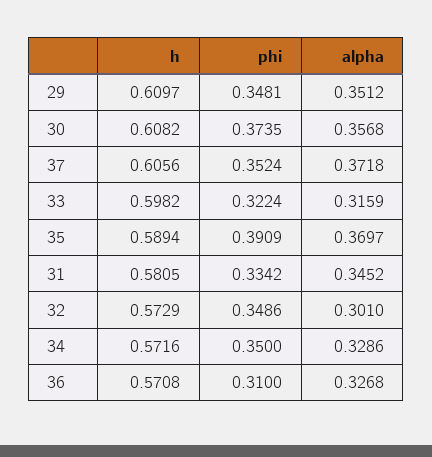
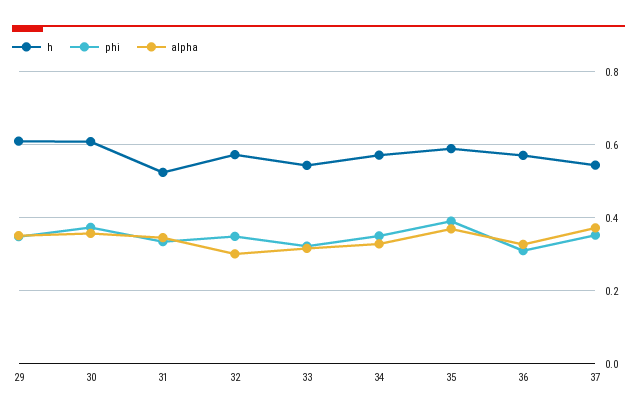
h, 37: 0.6056 -> 0.54
h, 33: 0.5982 -> 0.54
h, 31: 0.5805 -> 0.52

